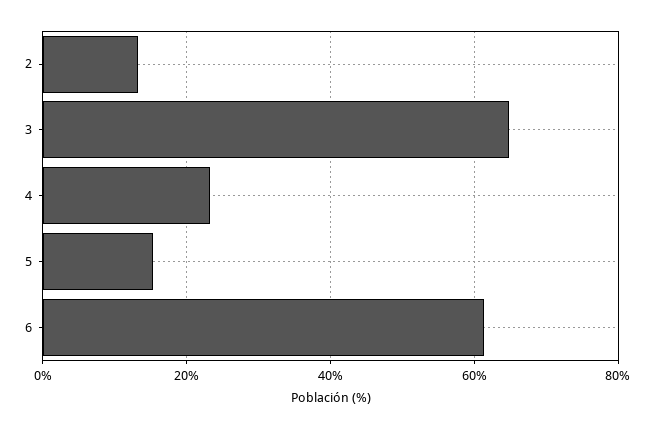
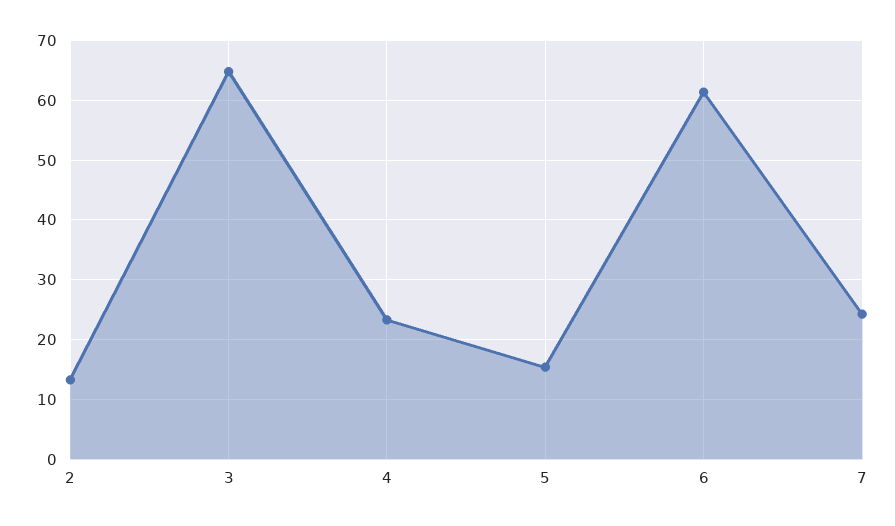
7: none -> 24

